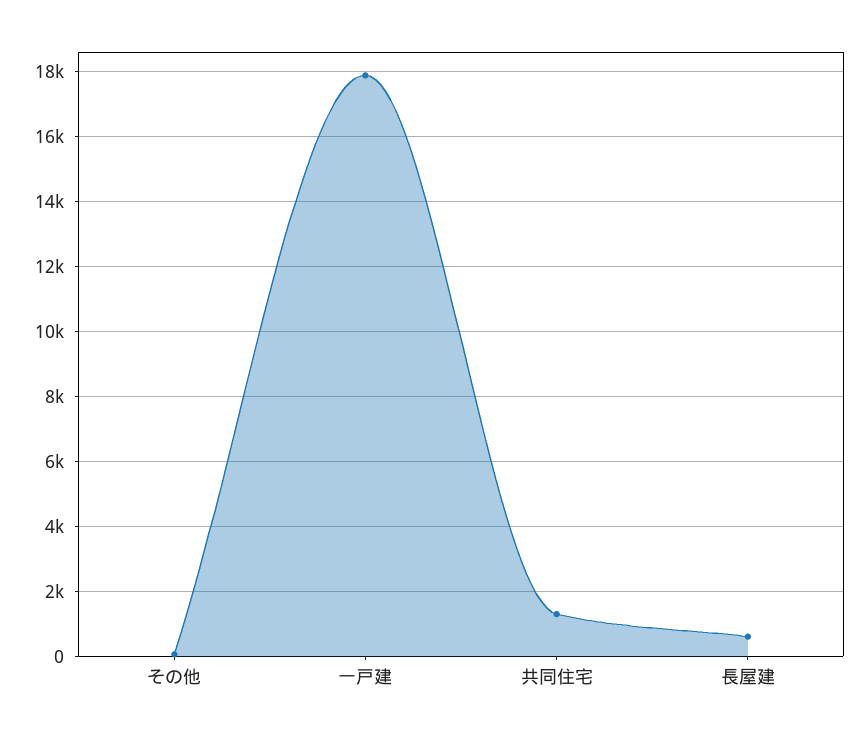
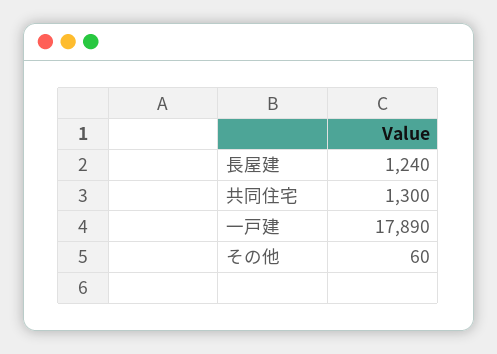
長屋建: 600 -> 1240

